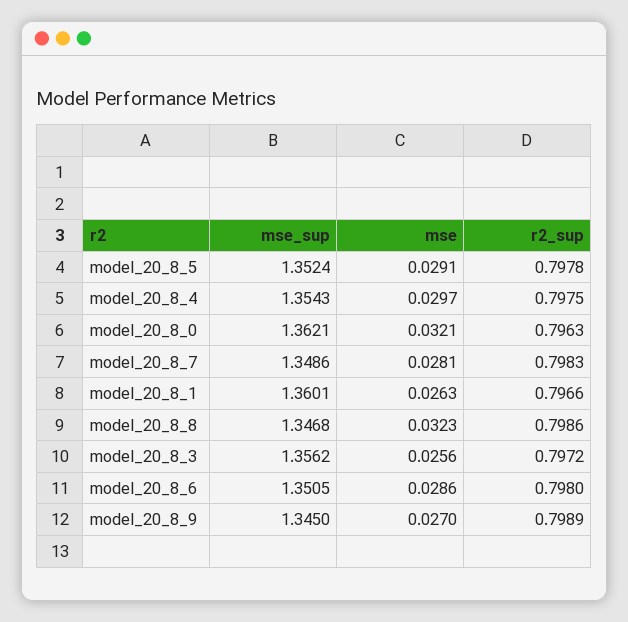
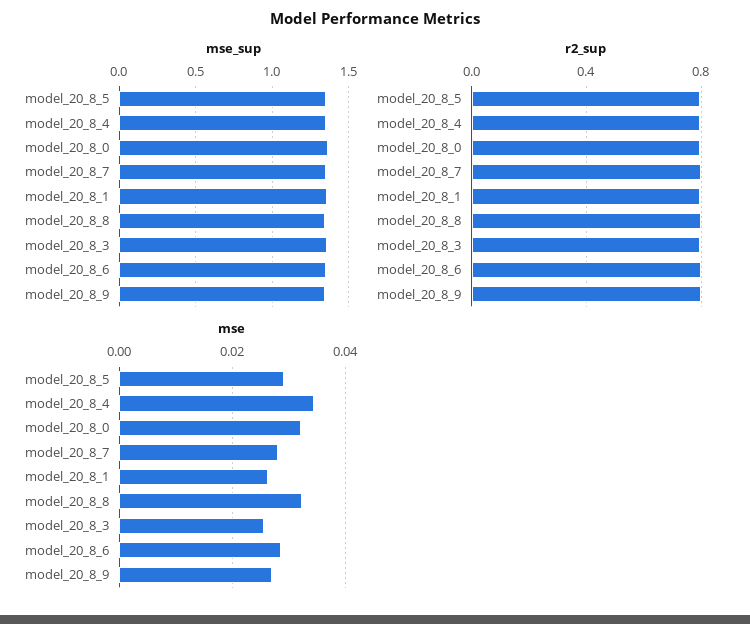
mse, model_20_8_4: 0.0297 -> 0.034

